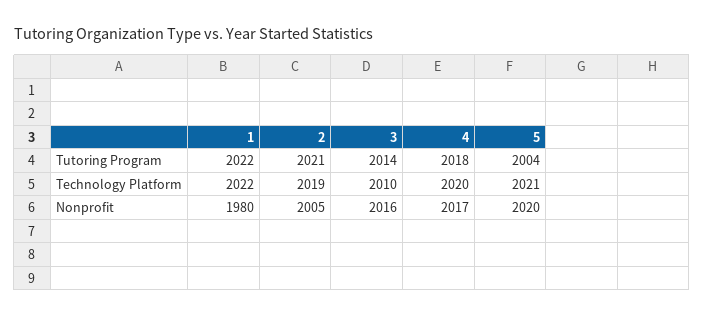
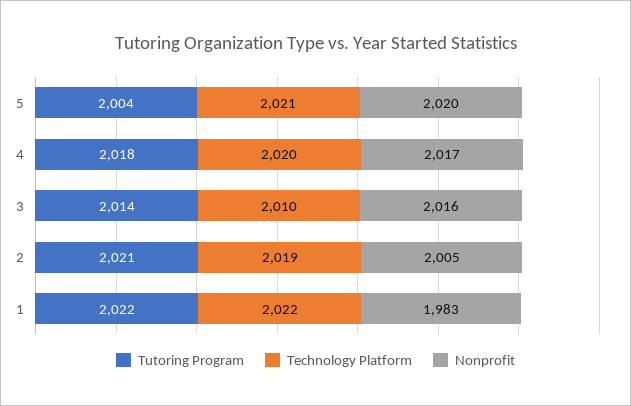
Nonprofit, 1: 1980 -> 1983

